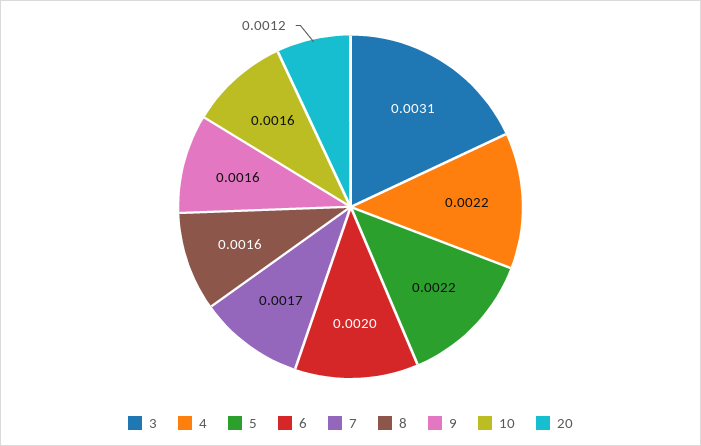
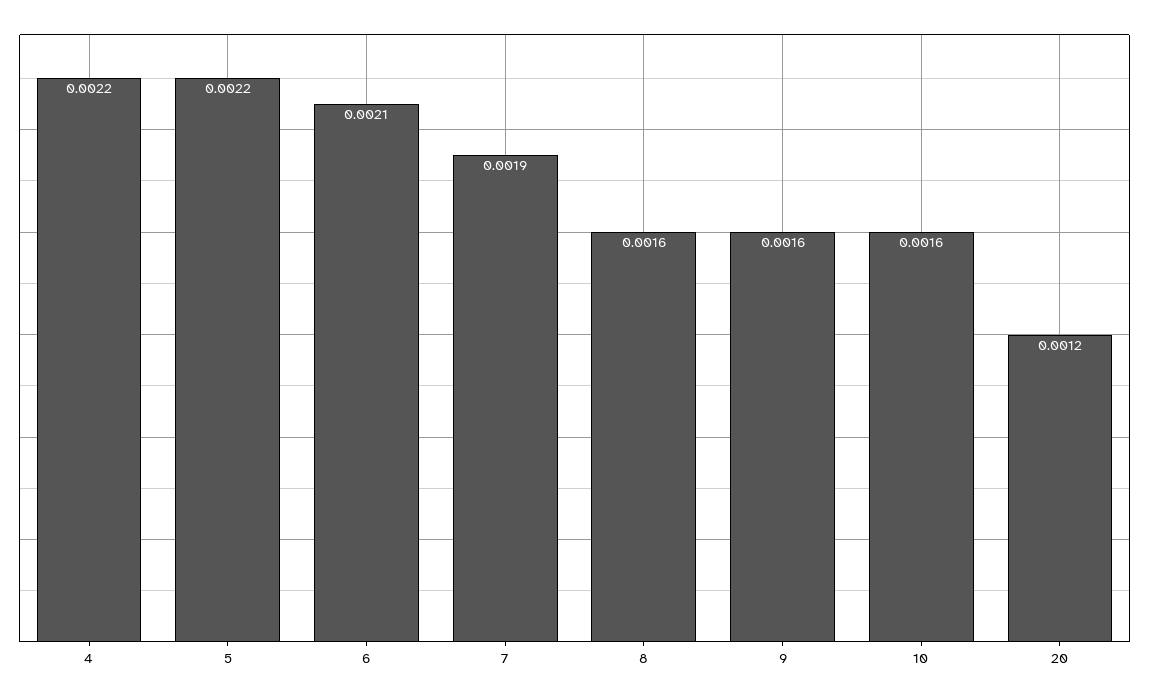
3: 0.0031 -> none
6: 0.002 -> 0.0021
7: 0.0017 -> 0.0019

